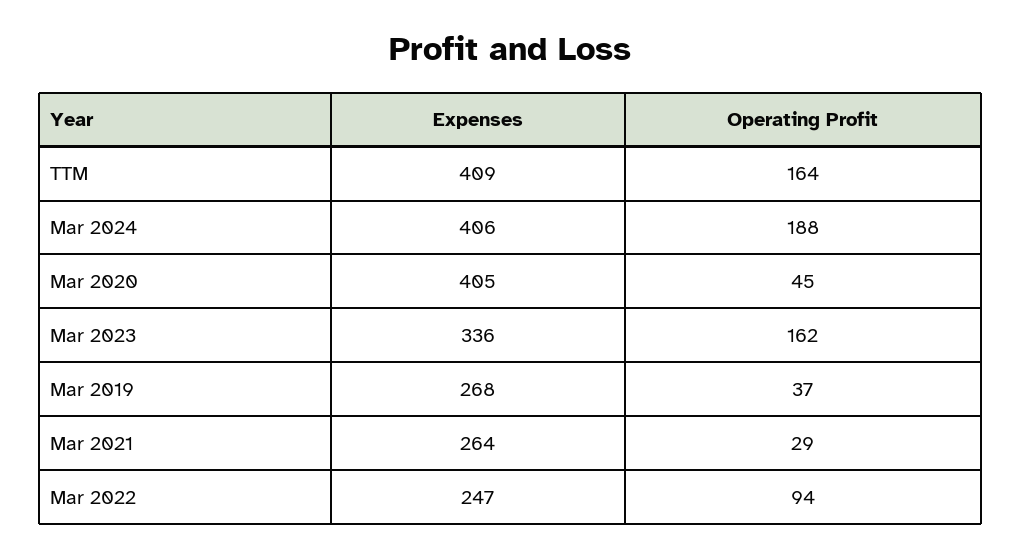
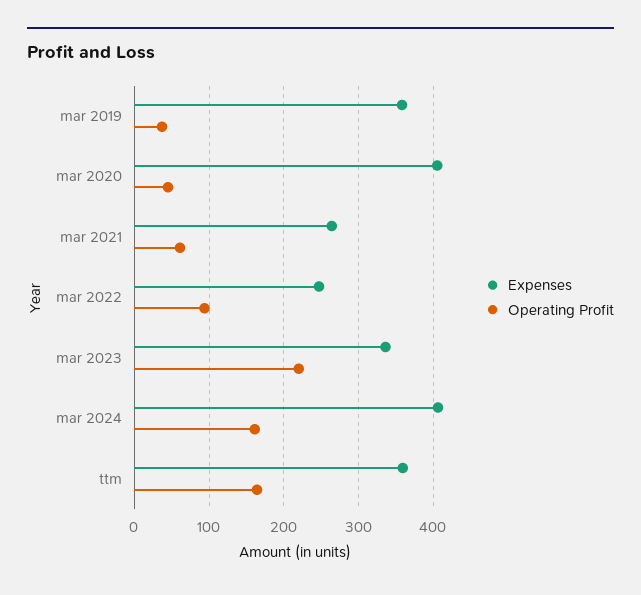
Expenses, TTM: 409 -> 360
Operating Profit, Mar 2024: 188 -> 160
Operating Profit, Mar 2023: 162 -> 220
Expenses, Mar 2019: 268 -> 360
Operating Profit, Mar 2021: 29 -> 60

